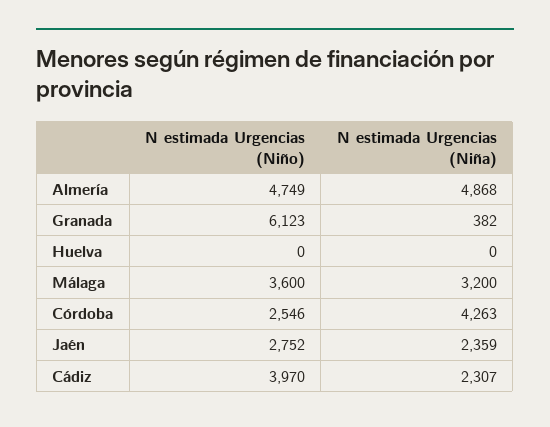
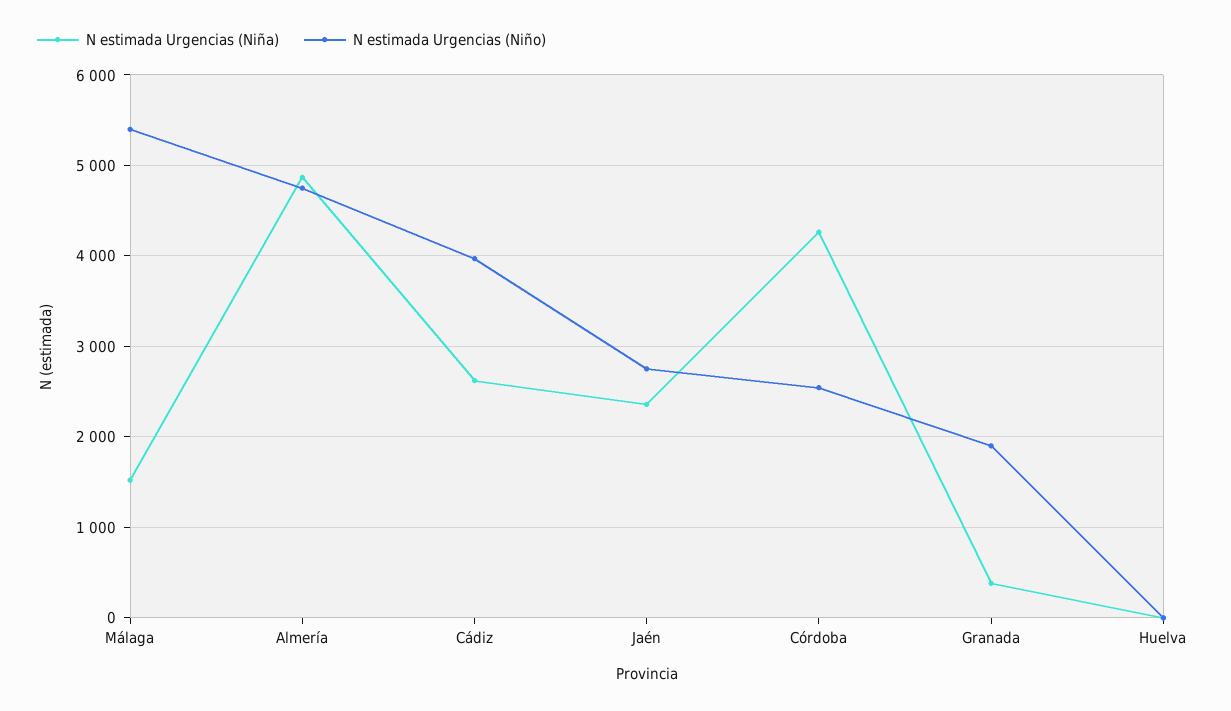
N estimada Urgencias (Niño), Granada: 6123 -> 1900
N estimada Urgencias (Niño), Málaga: 3600 -> 5400
N estimada Urgencias (Niña), Málaga: 3200 -> 1500
N estimada Urgencias (Niña), Cádiz: 2307 -> 2600

